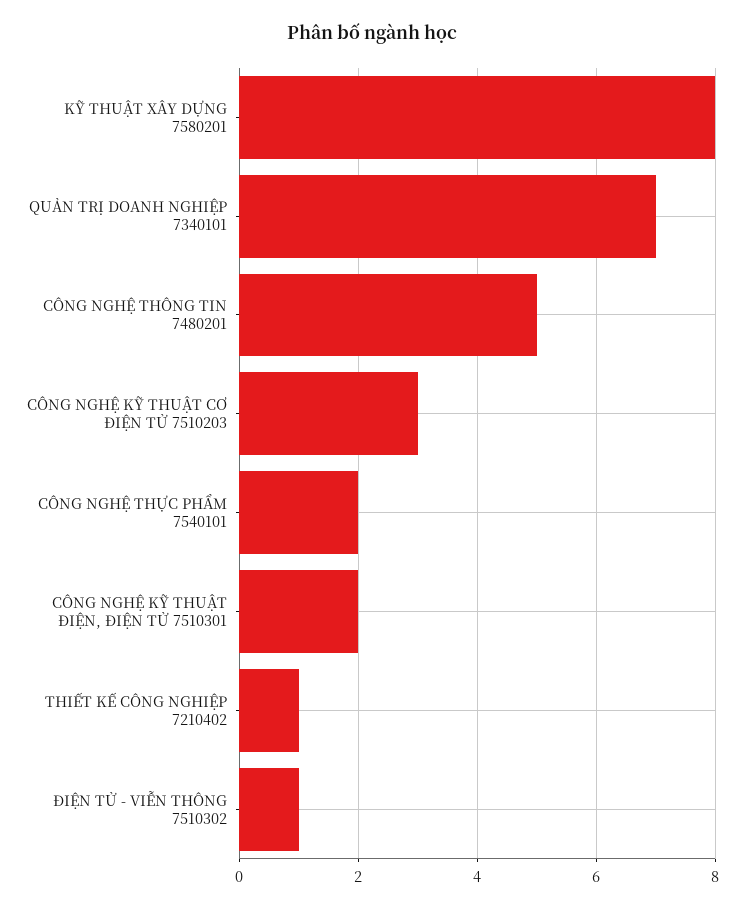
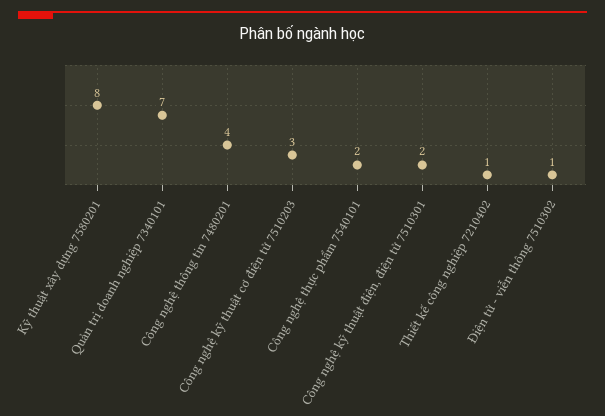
CÔNG NGHỆ THÔNG TIN 7480201: 5 -> 4

